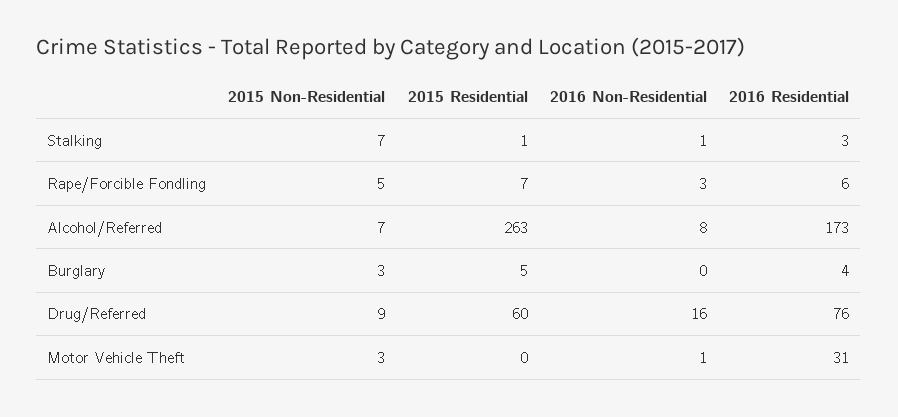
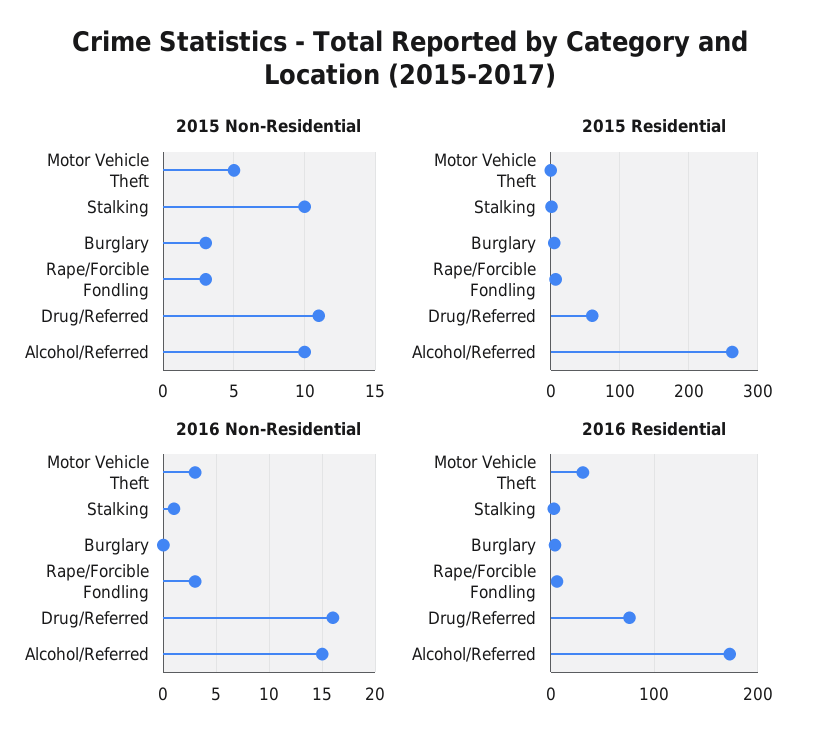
2015 Non-Residential, Stalking: 7 -> 10
2015 Non-Residential, Rape/Forcible Fondling: 5 -> 3
2015 Non-Residential, Alcohol/Referred: 7 -> 10
2016 Non-Residential, Alcohol/Referred: 8 -> 15
2015 Non-Residential, Drug/Referred: 9 -> 11
2015 Non-Residential, Motor Vehicle Theft: 3 -> 5
2016 Non-Residential, Motor Vehicle Theft: 1 -> 3

